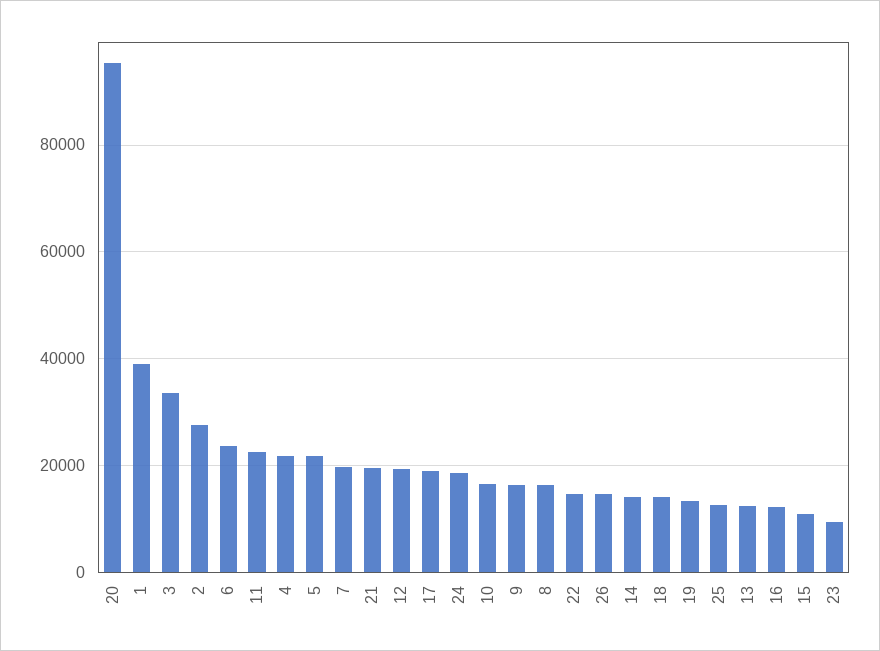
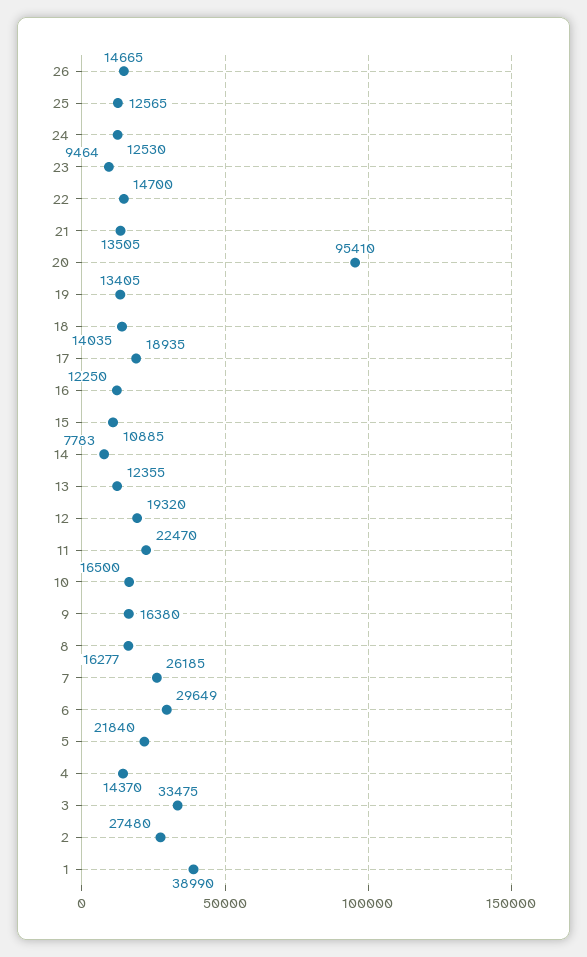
6: 24000 -> 29649
4: 22000 -> 14370
7: 20000 -> 26185
21: 20000 -> 13505
24: 18000 -> 12530
14: 14000 -> 7783

